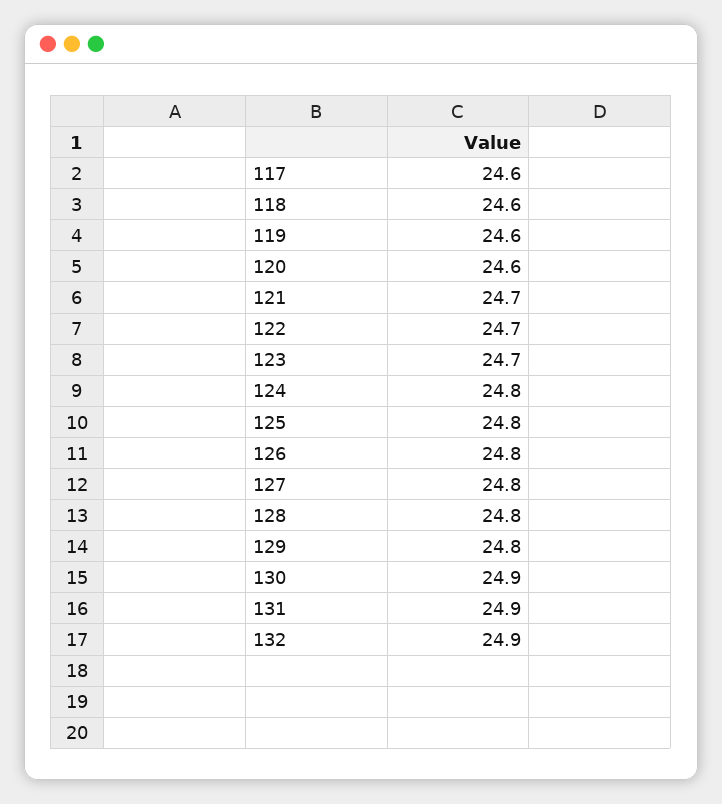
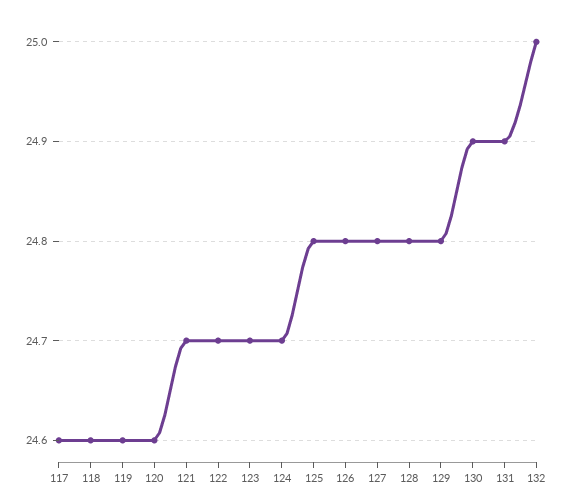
124: 24.8 -> 24.7
132: 24.9 -> 25

